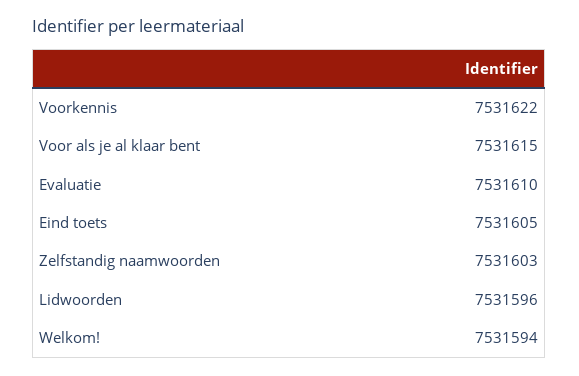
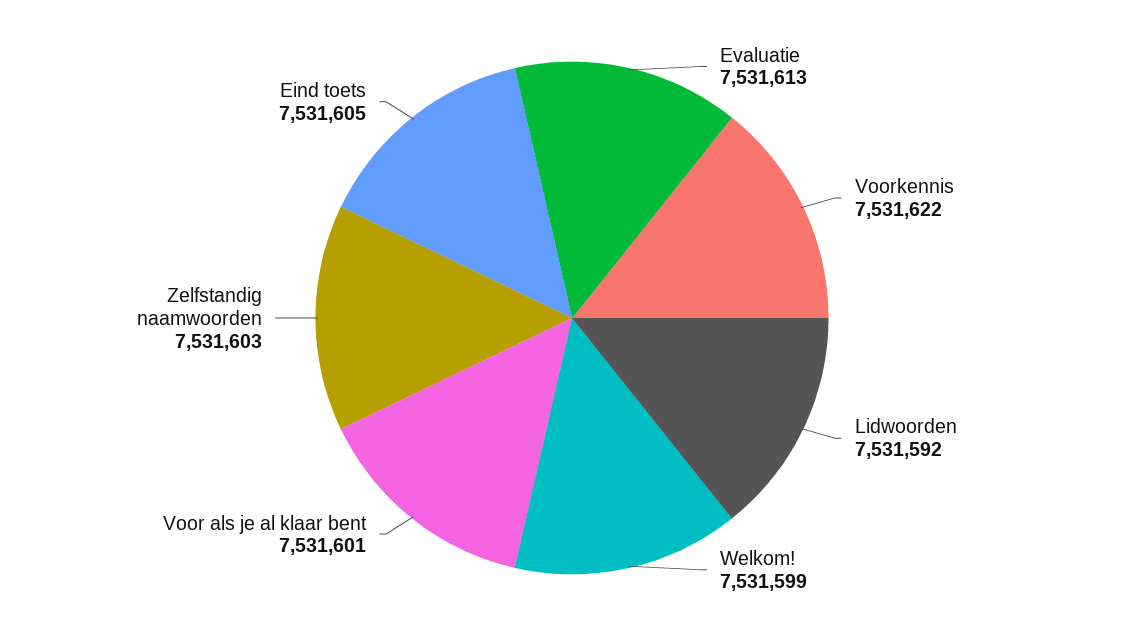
Voor als je al klaar bent: 7531615 -> 7531601
Evaluatie: 7531610 -> 7531613
Lidwoorden: 7531596 -> 7531592
Welkom!: 7531594 -> 7531599

